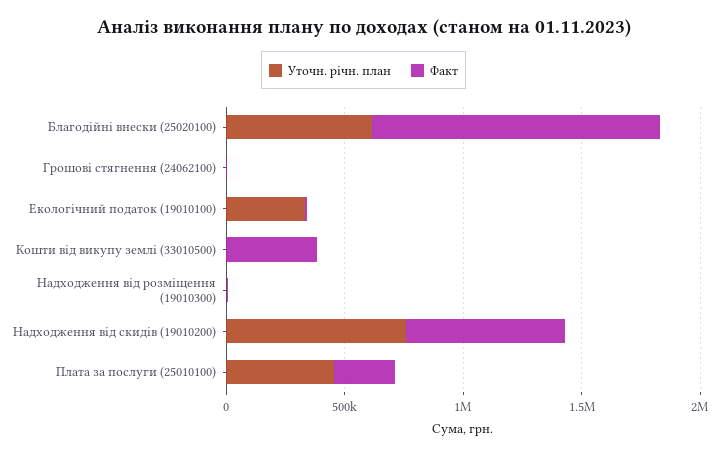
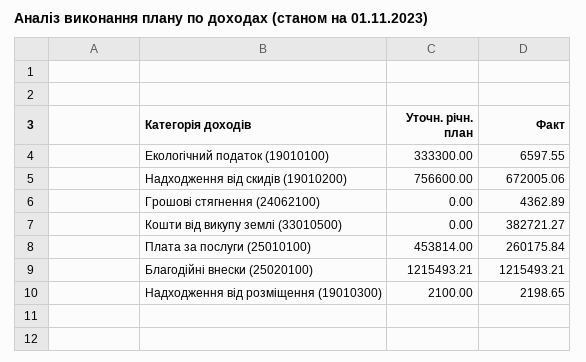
Уточн. річн. план, Благодійні внески (25020100): 600000 -> 1215493.21

